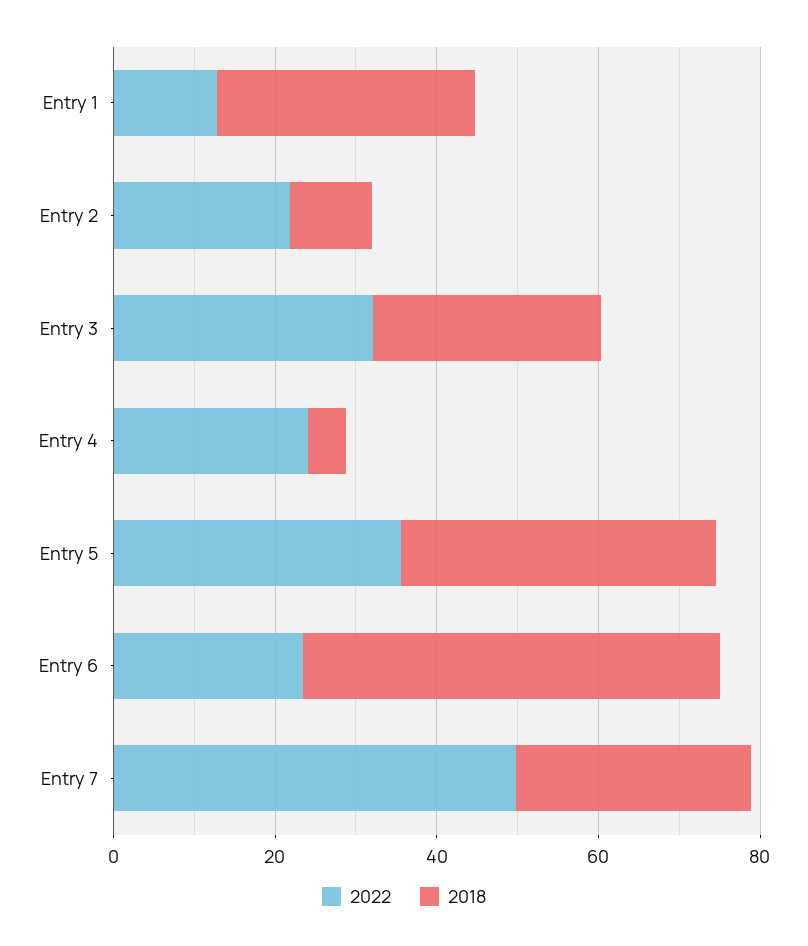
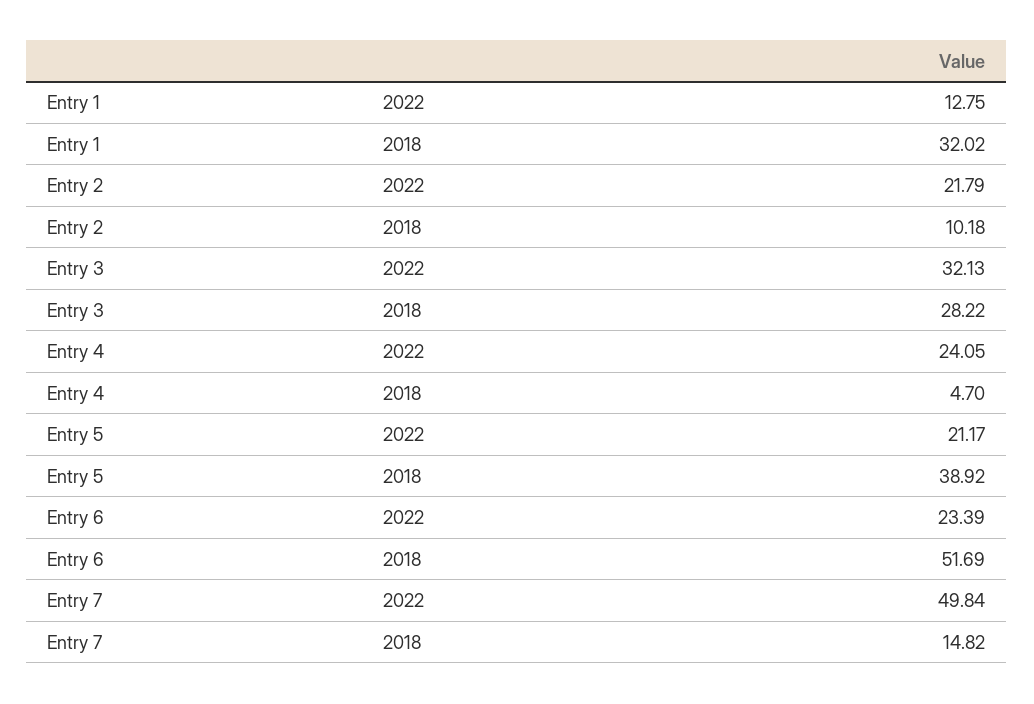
2022, Entry 5: 35 -> 21.17
2018, Entry 7: 30 -> 14.82

